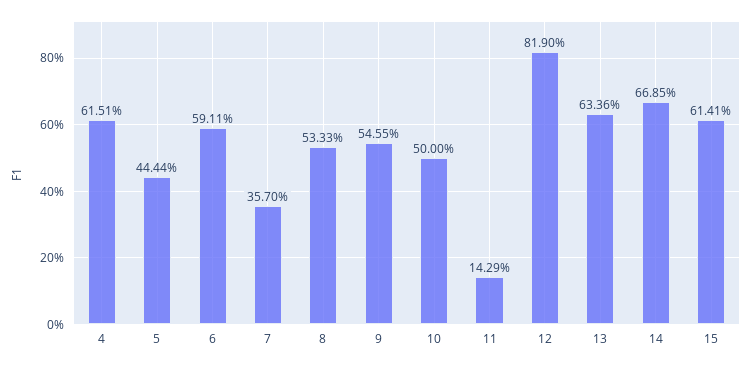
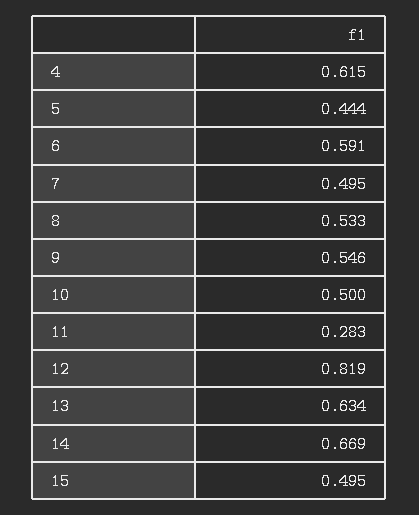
7: 0.357 -> 0.495
11: 0.1429 -> 0.283
15: 0.6141 -> 0.495

